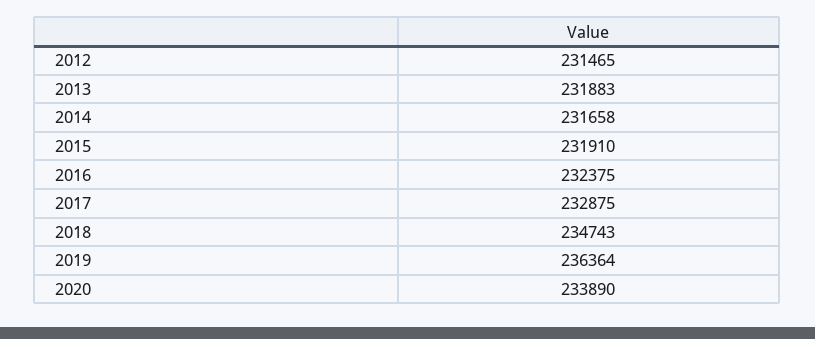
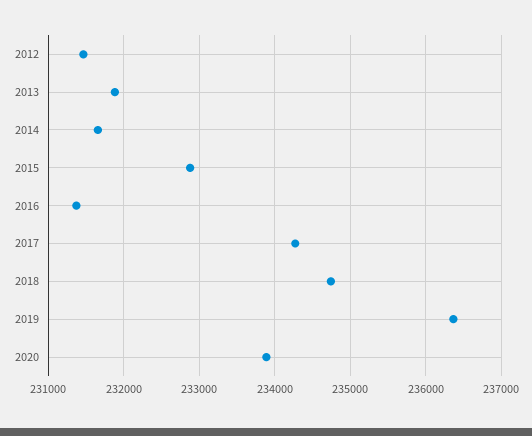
2015: 231910 -> 232900
2016: 232375 -> 231400
2017: 232875 -> 234300

